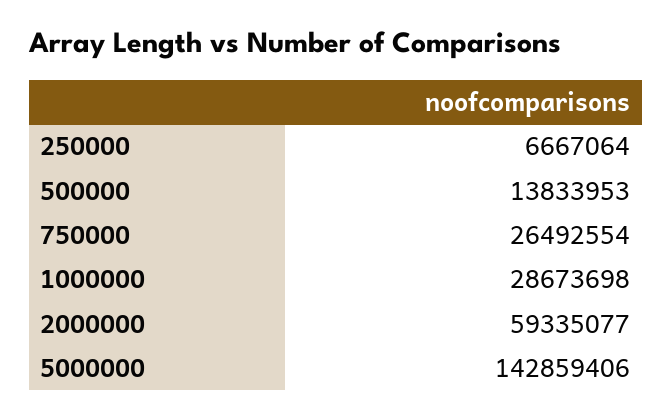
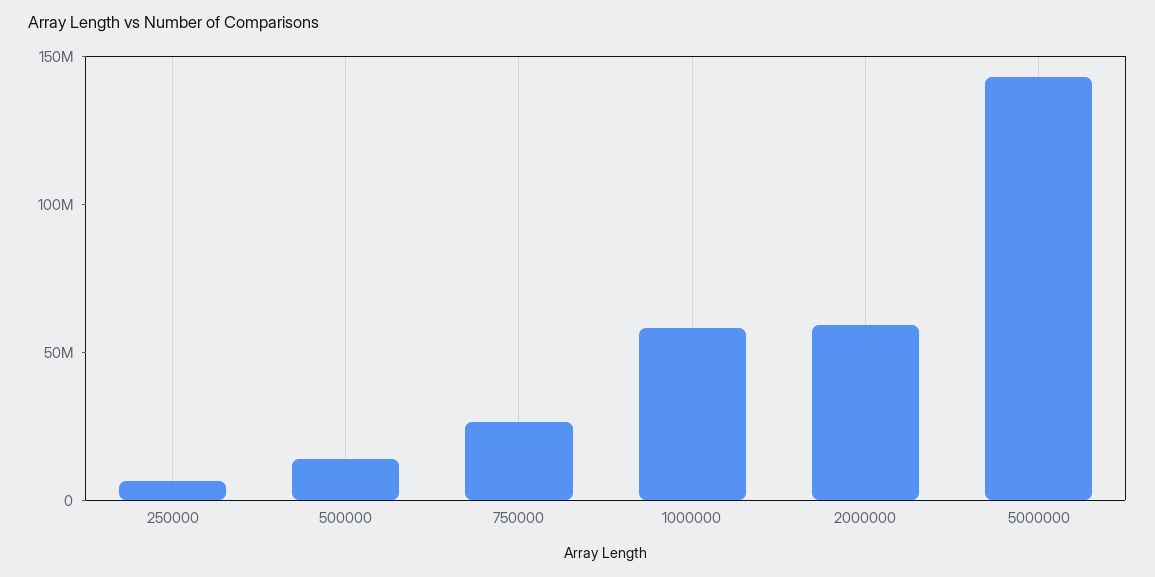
1000000: 28673698 -> 60000000

